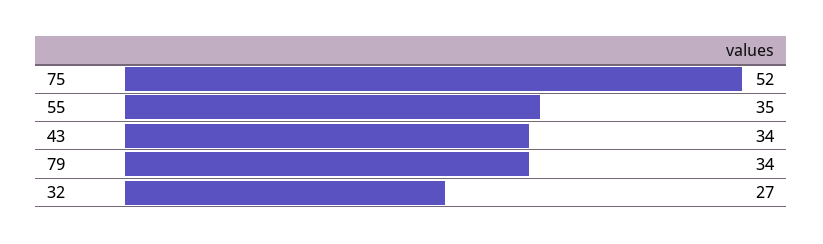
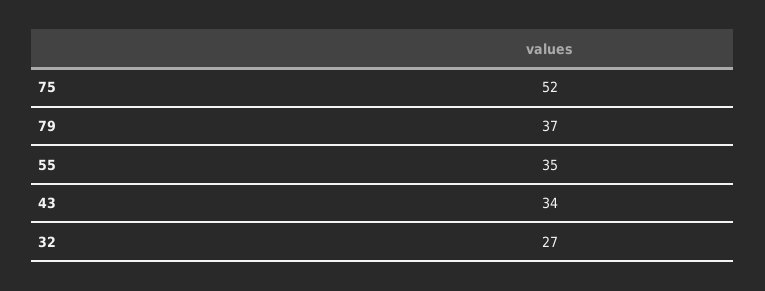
79: 34 -> 37

